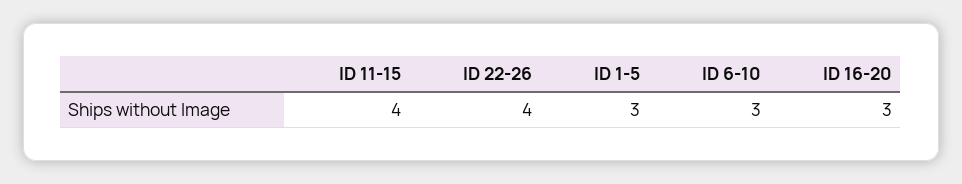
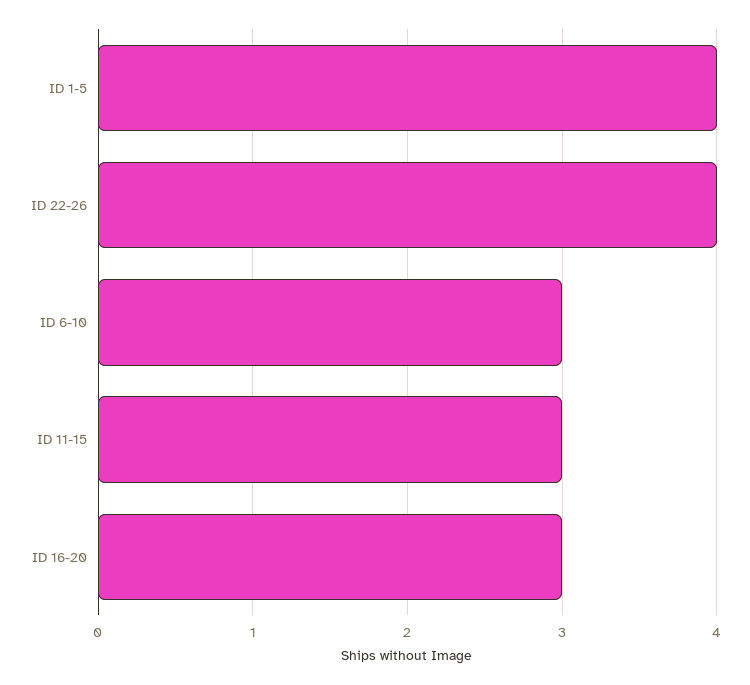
ID 11-15: 4 -> 3
ID 1-5: 3 -> 4

